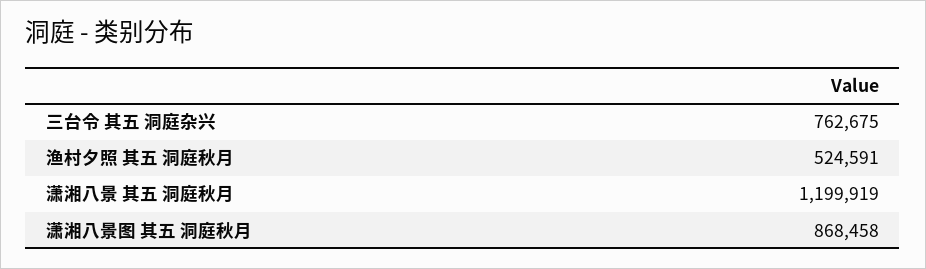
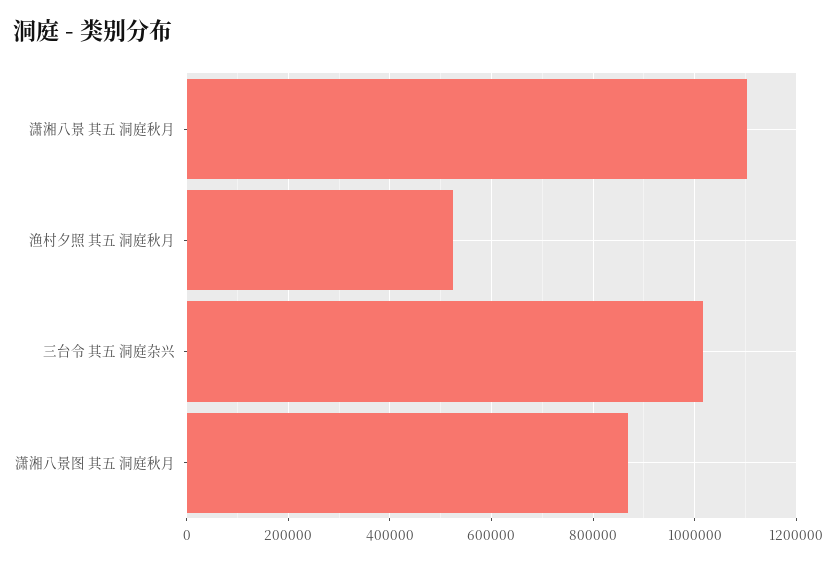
三台令 其五 洞庭杂兴: 762675 -> 1020000
潇湘八景 其五 洞庭秋月: 1199919 -> 1100000

